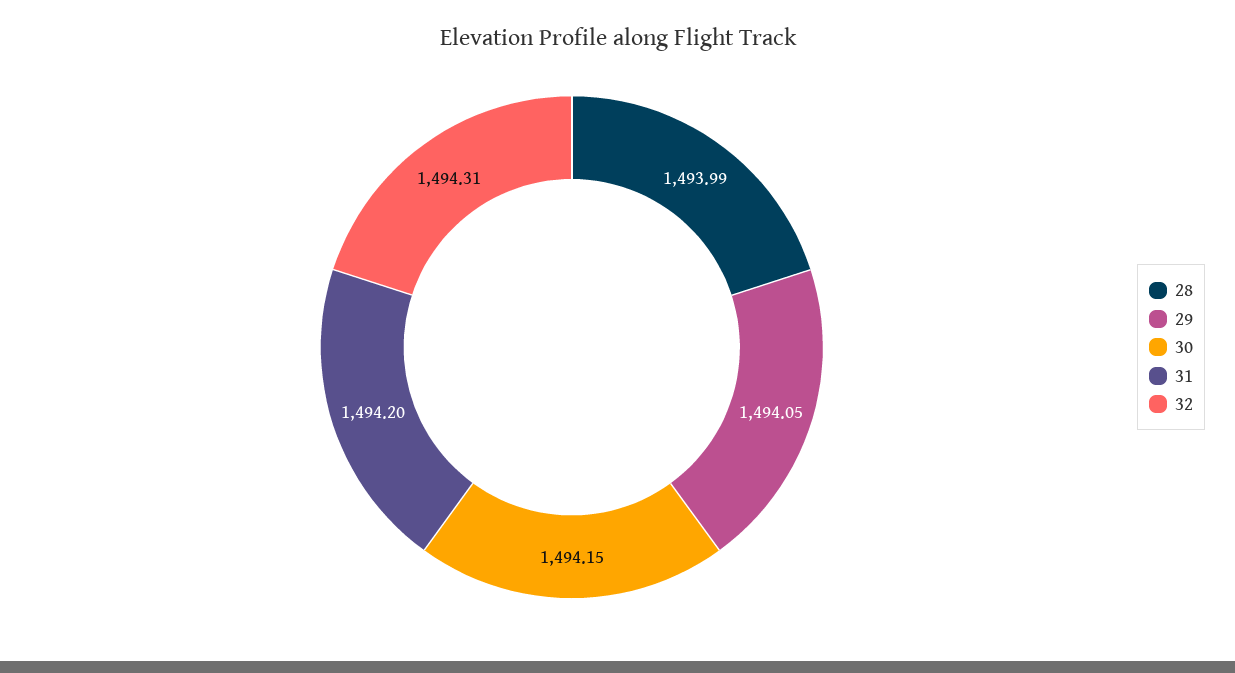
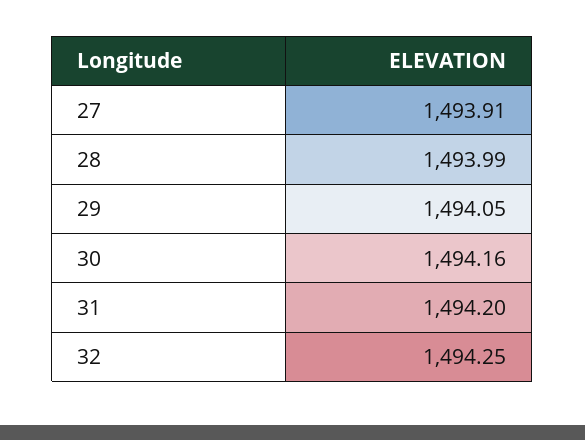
30: 1494.15 -> 1494.16
32: 1494.31 -> 1494.25
27: none -> 1493.91

